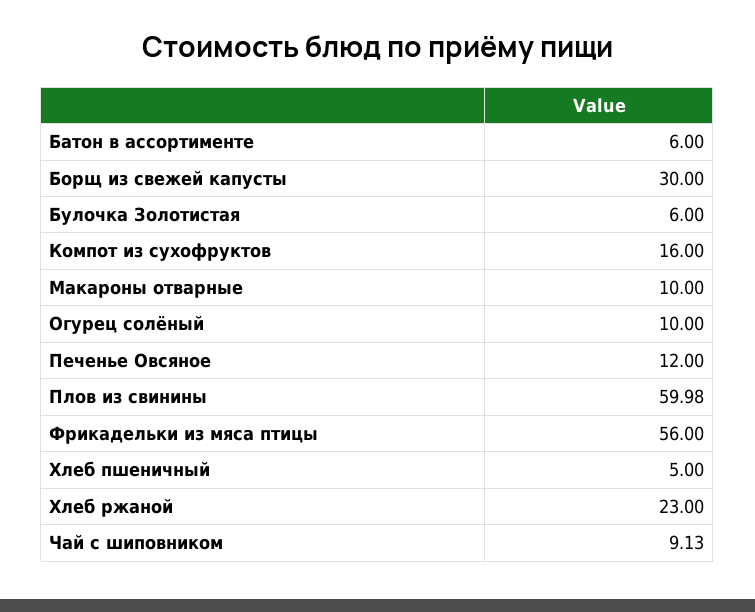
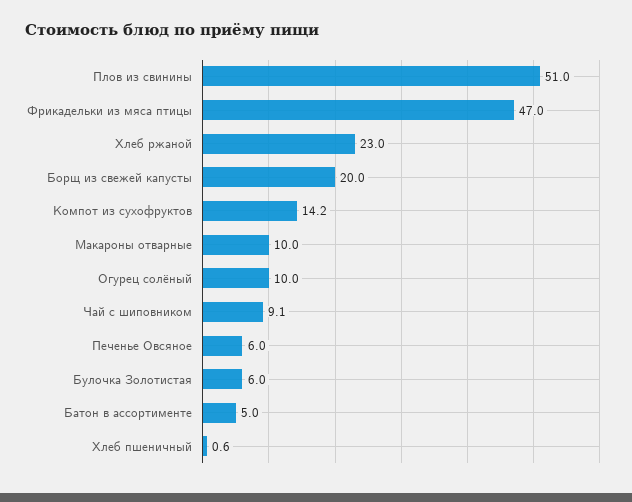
Батон в ассортименте: 6 -> 5
Борщ из свежей капусты: 30 -> 20
Компот из сухофруктов: 16 -> 14.2
Печенье Овсяное: 12 -> 6
Плов из свинины: 59.98 -> 51
Фрикадельки из мяса птицы: 56 -> 47
Хлеб пшеничный: 5 -> 0.6

